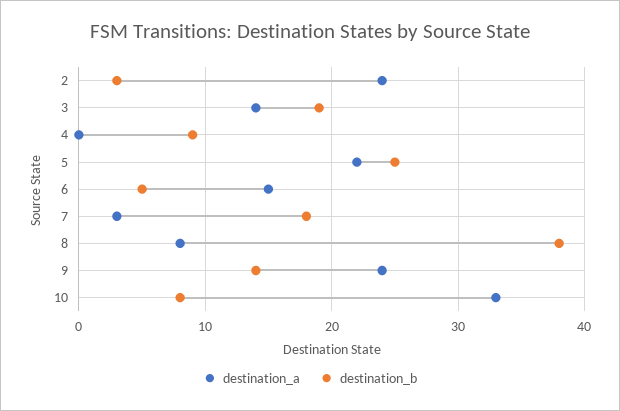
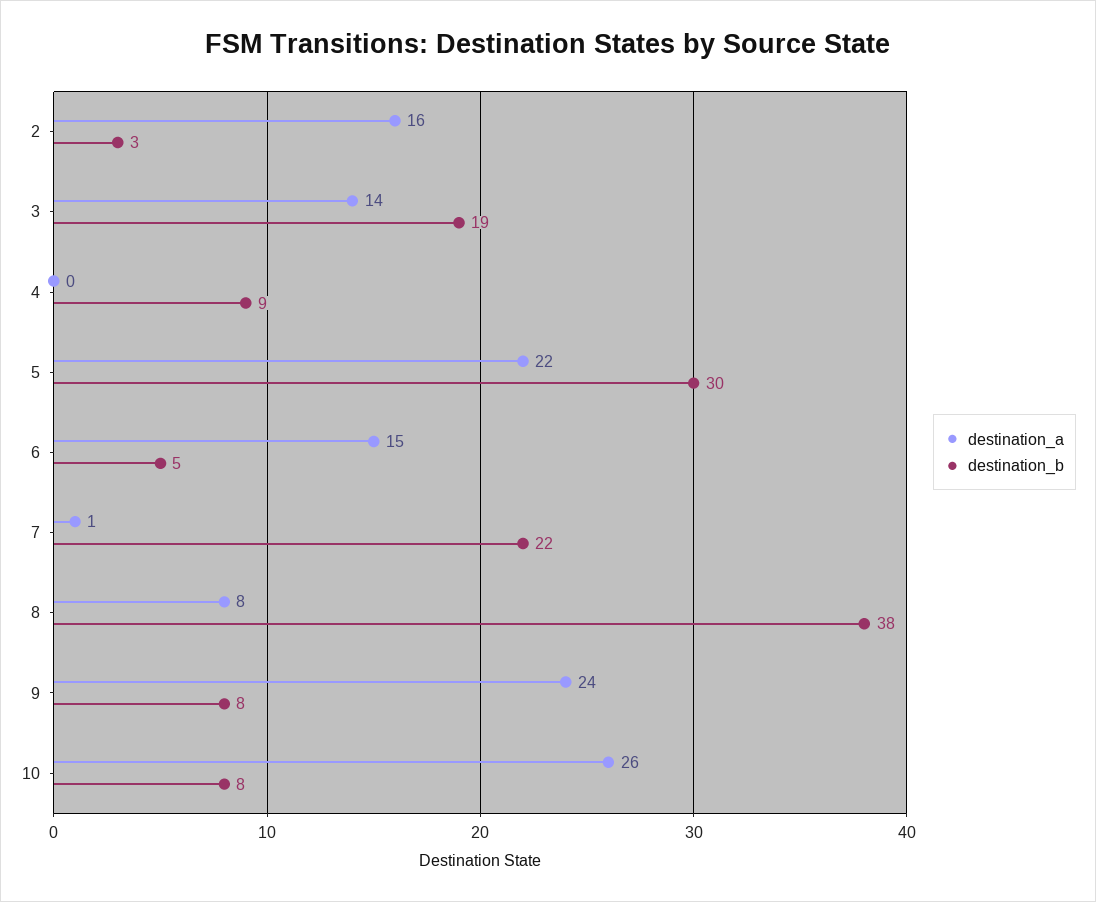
destination_a, 2: 24 -> 16
destination_b, 5: 25 -> 30
destination_a, 7: 3 -> 1
destination_b, 7: 18 -> 22
destination_b, 9: 14 -> 8
destination_a, 10: 33 -> 26

